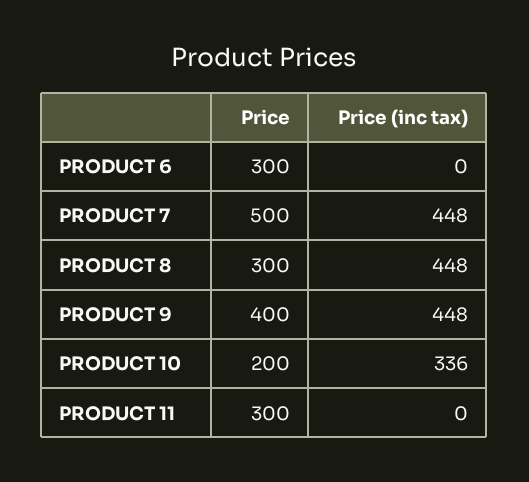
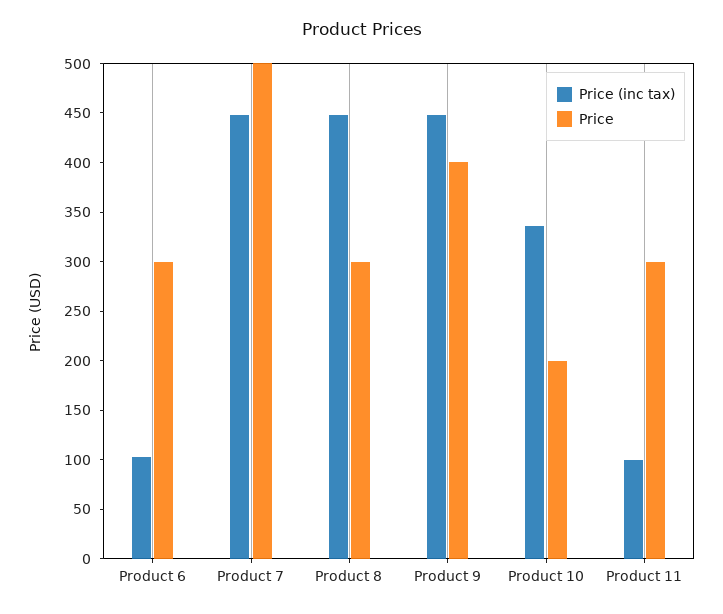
Price (inc tax), PRODUCT 6: 0 -> 100
Price (inc tax), PRODUCT 11: 0 -> 100

